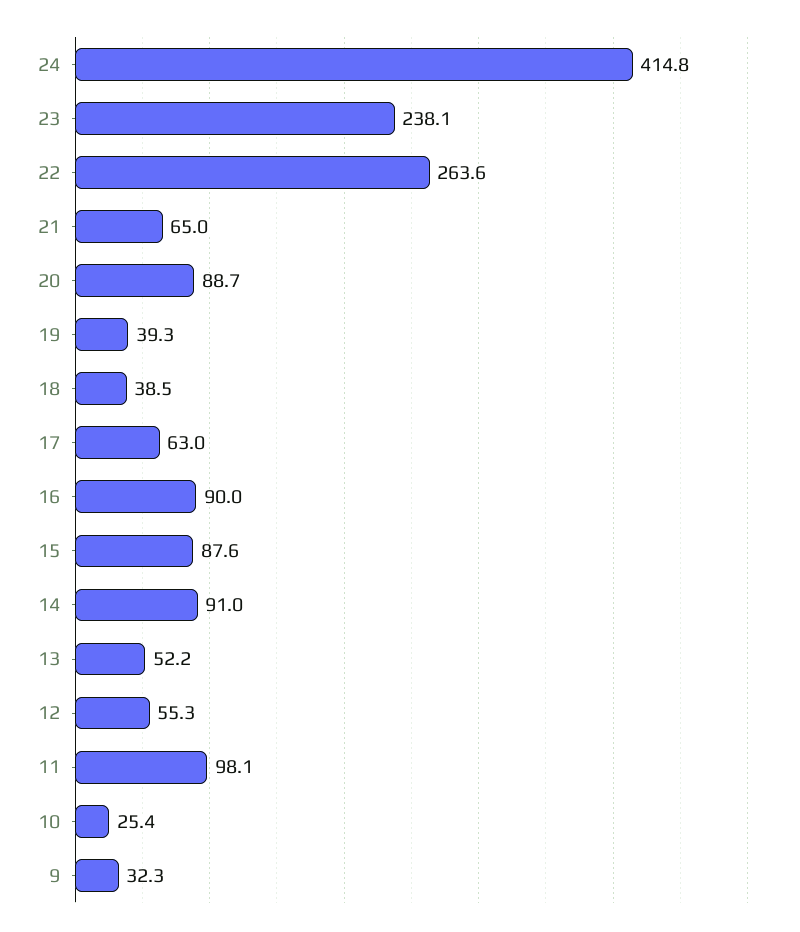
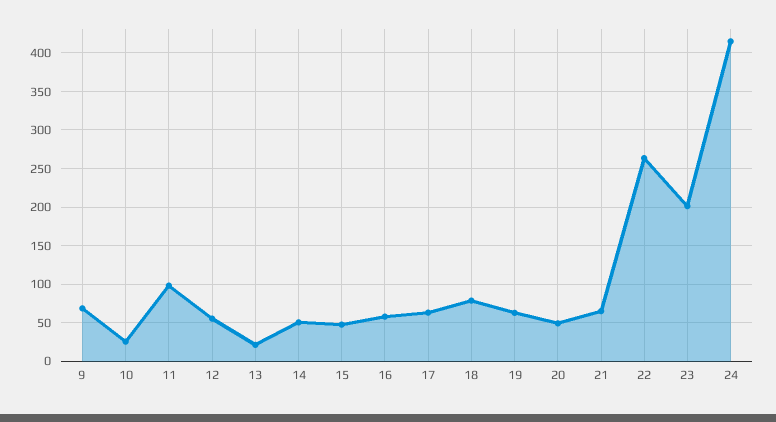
23: 238.1 -> 200
20: 88.7 -> 50
19: 39.3 -> 60
18: 38.5 -> 80
16: 90 -> 60
15: 87.6 -> 50
14: 91 -> 50
13: 52.2 -> 20
9: 32.3 -> 70

